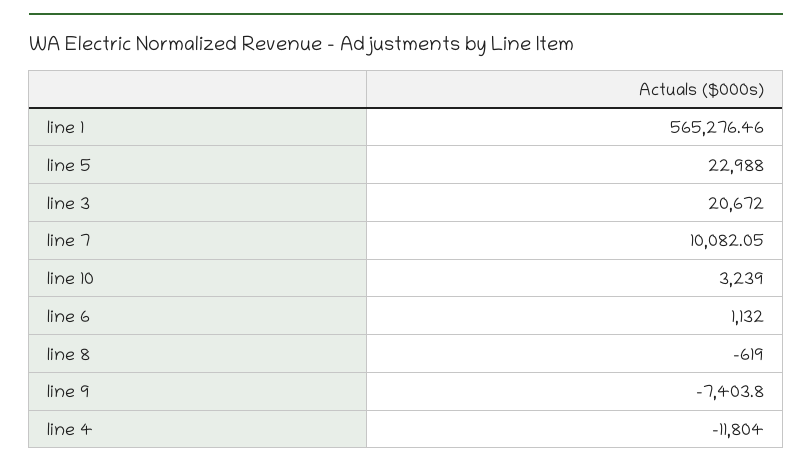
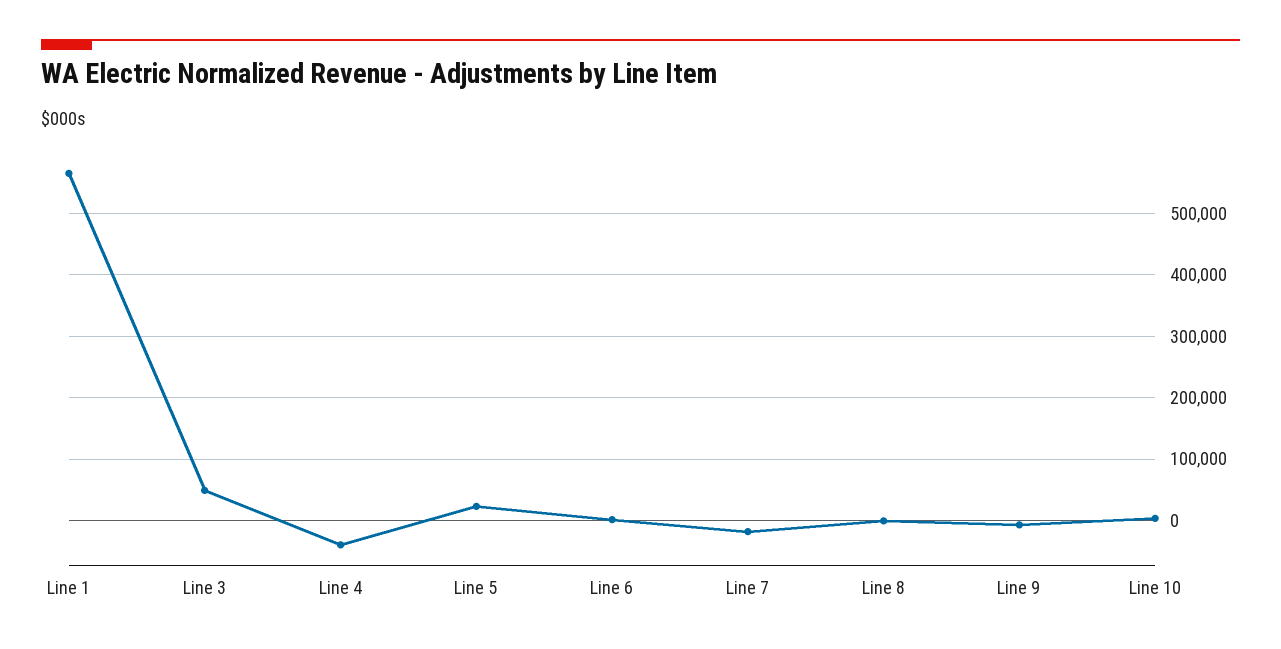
line 3: 20672 -> 50000
line 7: 10082.05 -> -20000
line 4: -11804 -> -40000

